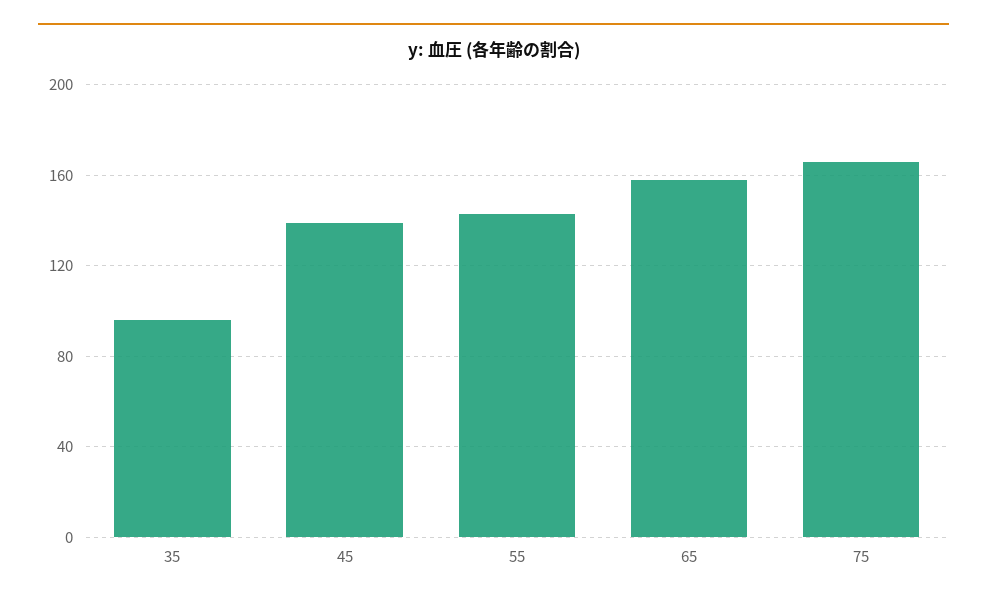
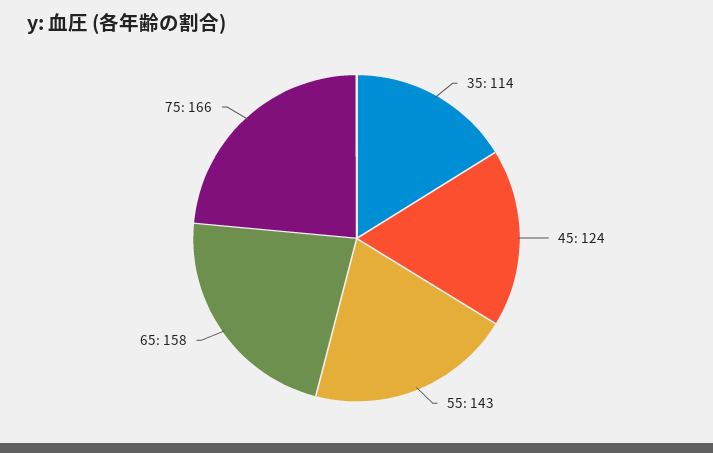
35: 95 -> 114
45: 140 -> 124

